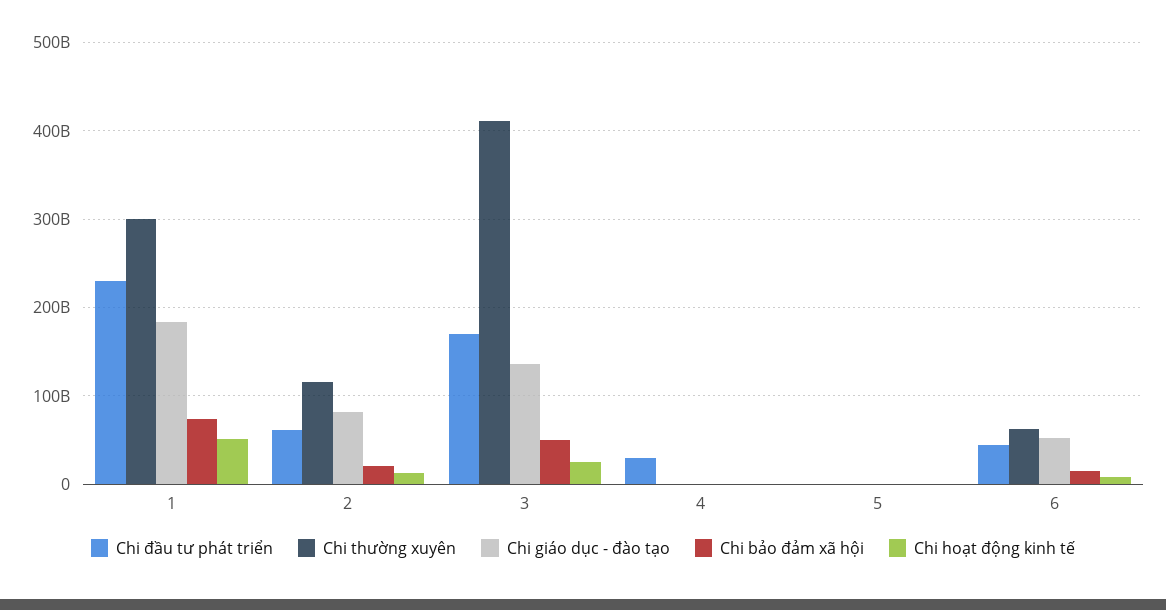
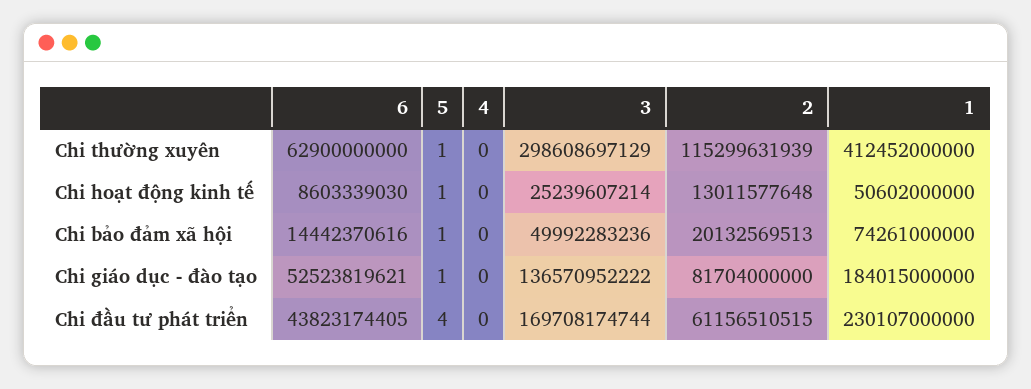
Chi thường xuyên, 1: 300000000000 -> 412452000000
Chi thường xuyên, 3: 410000000000 -> 298608697129
Chi đầu tư phát triển, 4: 30000000000 -> 0

